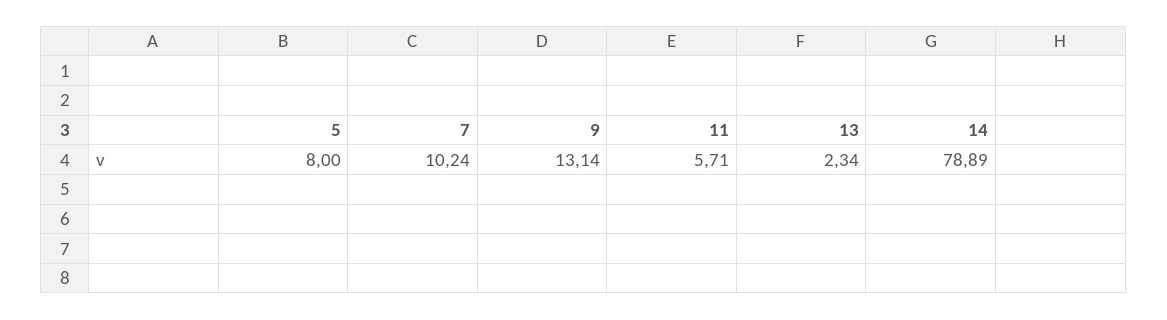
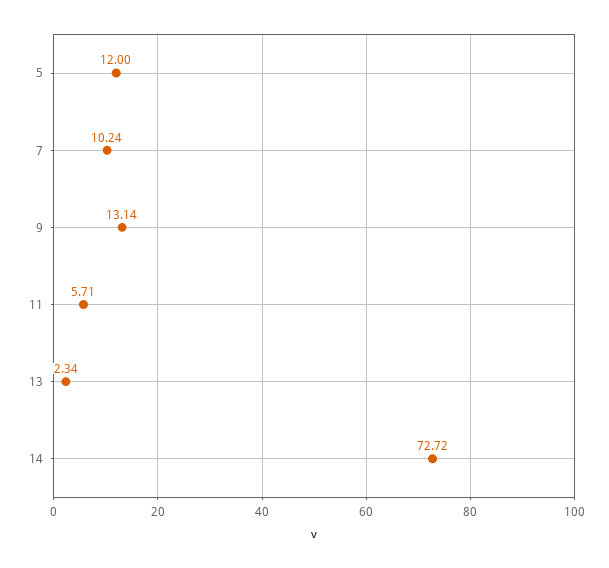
5: 8 -> 12
14: 78.89 -> 72.72

